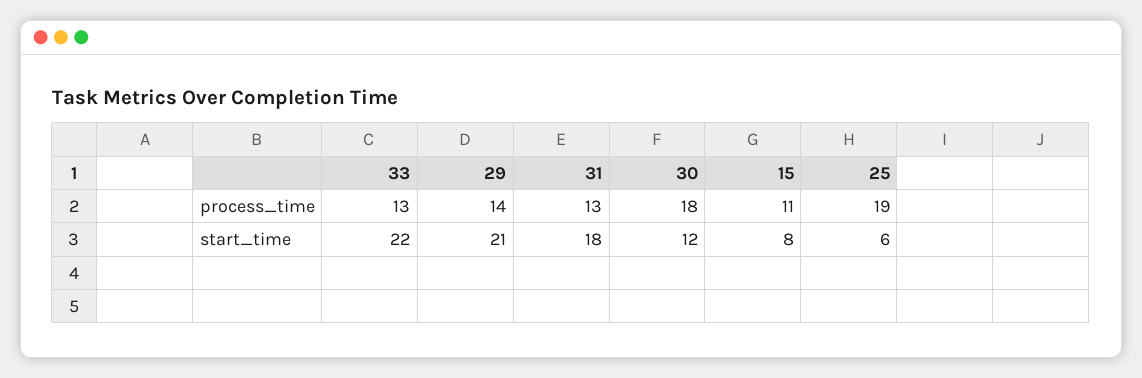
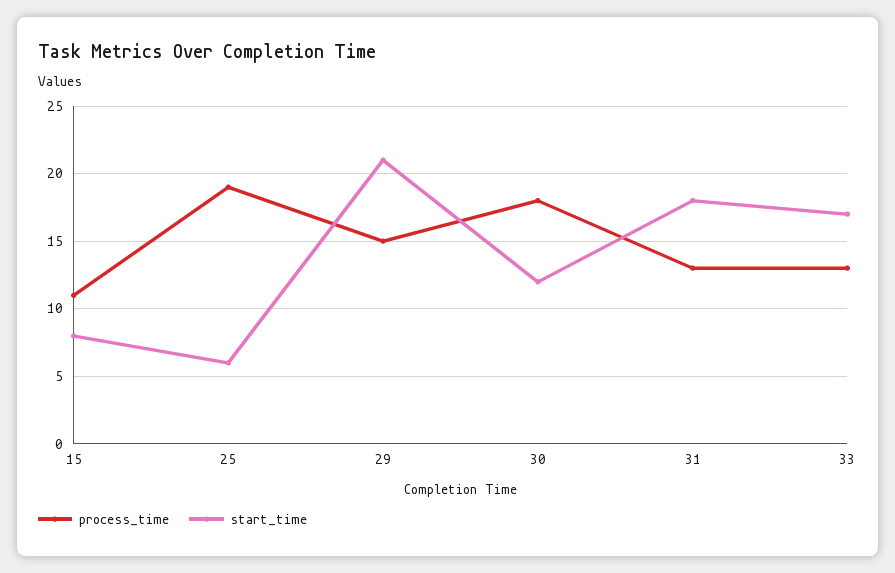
process_time, 29: 14 -> 15
start_time, 33: 22 -> 17

